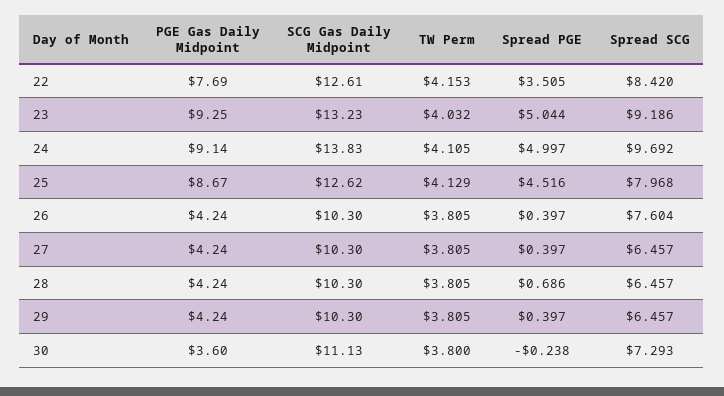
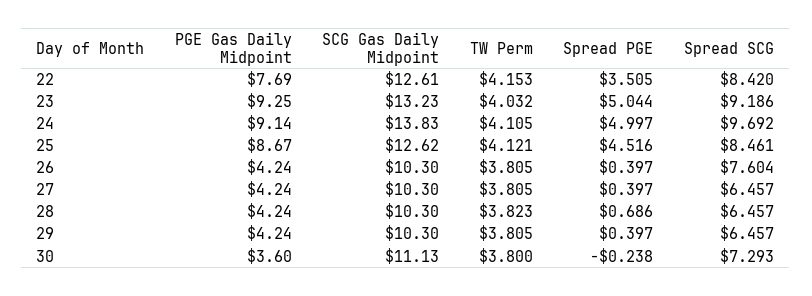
TW Perm, 25: 4.129 -> 4.121
Spread SCG, 25: 7.968 -> 8.461
TW Perm, 28: 3.805 -> 3.823

